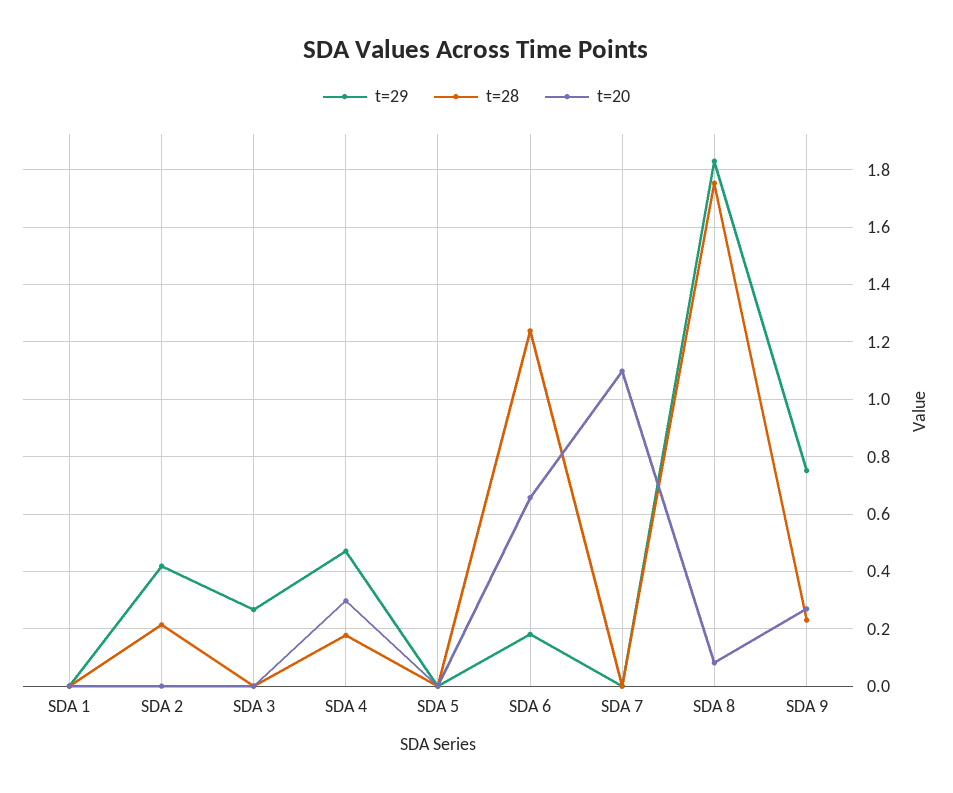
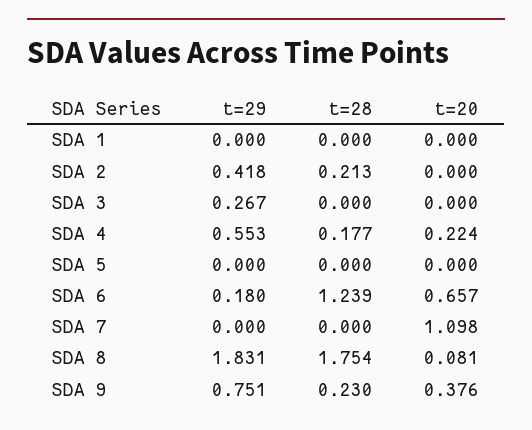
t=29, SDA 4: 0.475 -> 0.553
t=20, SDA 4: 0.3 -> 0.224
t=20, SDA 9: 0.275 -> 0.376

